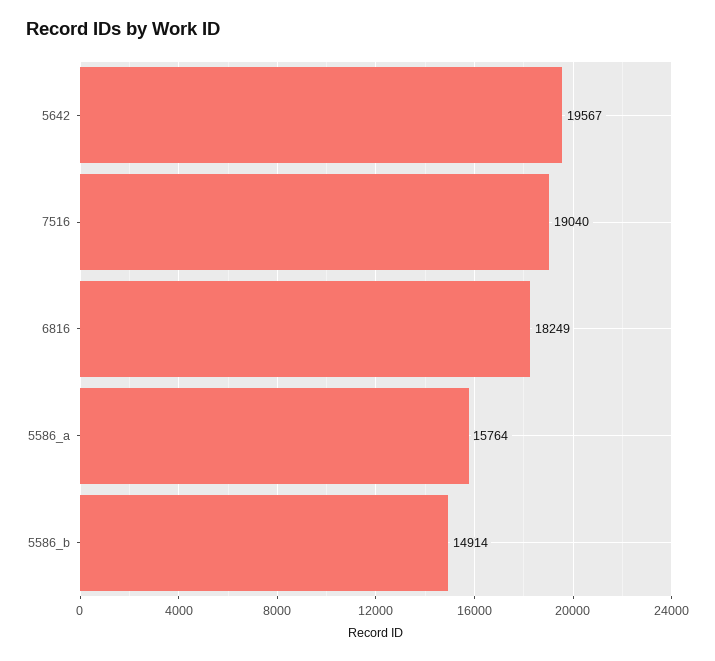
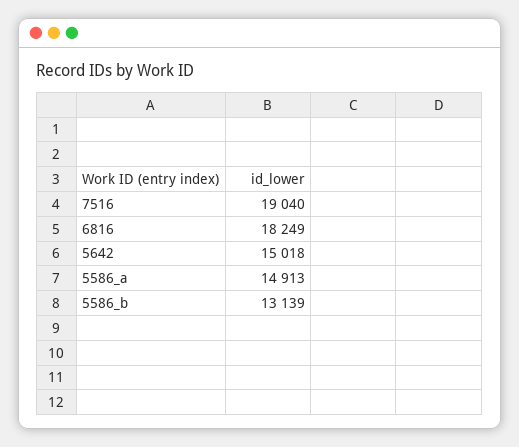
5642: 19567 -> 15018
5586_a: 15764 -> 14913
5586_b: 14914 -> 13139

